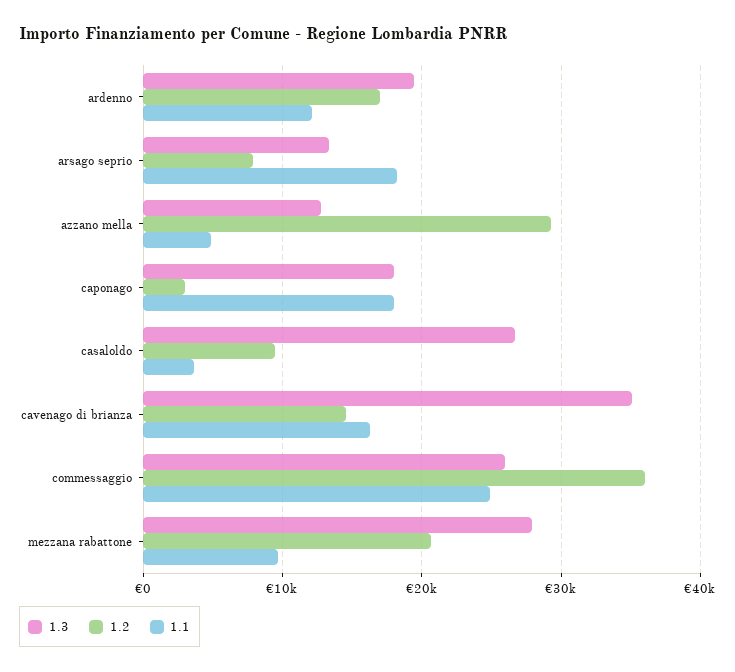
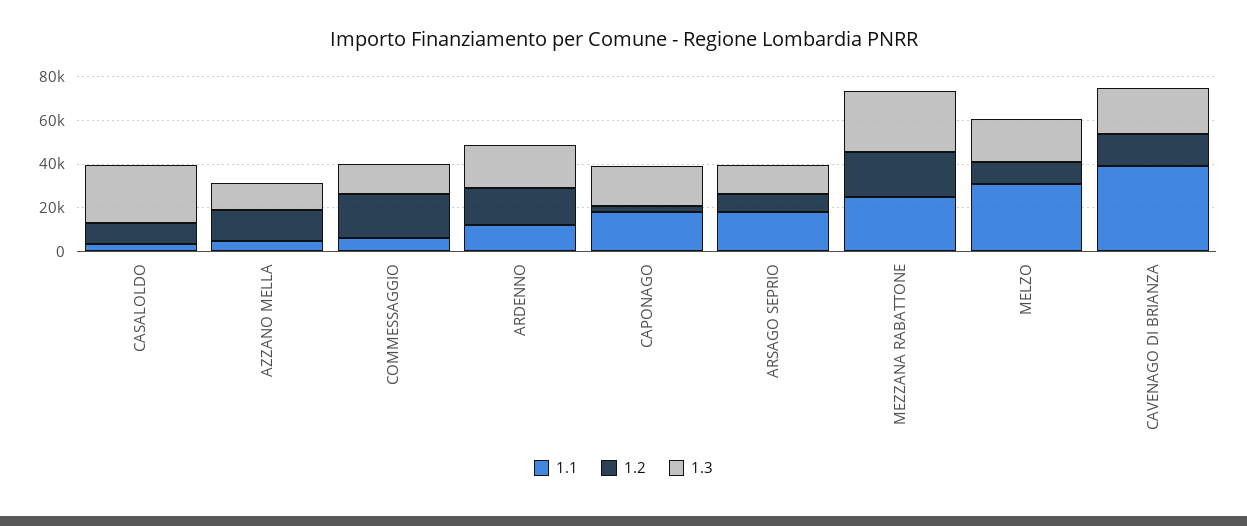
1.2, azzano mella: 29000 -> 15000
1.3, cavenago di brianza: 35000 -> 20000
1.1, cavenago di brianza: 16000 -> 40000
1.3, commessaggio: 26000 -> 15000
1.2, commessaggio: 36000 -> 20000
1.1, commessaggio: 25000 -> 5000
1.1, mezzana rabattone: 10000 -> 25000
1.1, MELZO: none -> 30000
1.2, MELZO: none -> 10000
1.3, MELZO: none -> 20000

